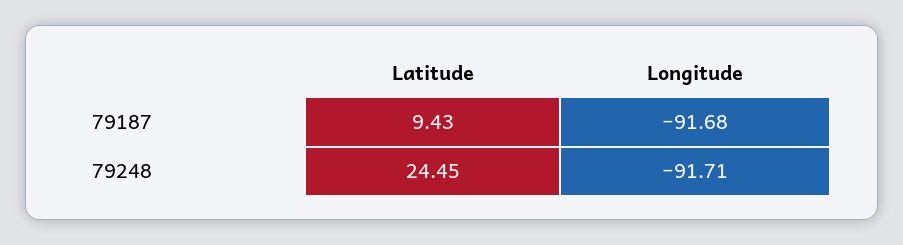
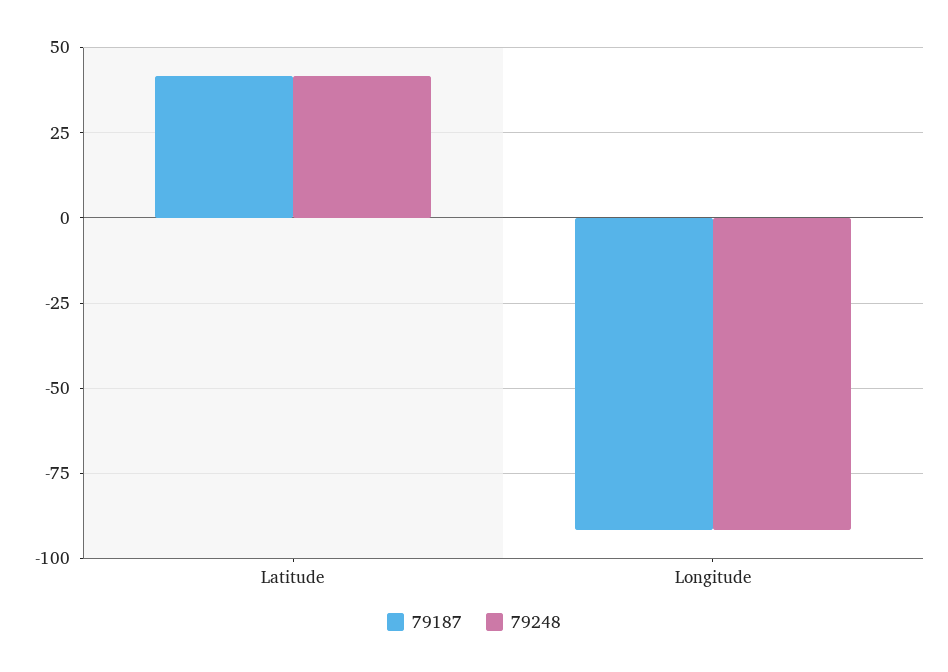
79187, Latitude: 9.43 -> 42.5
79248, Latitude: 24.45 -> 42.5

